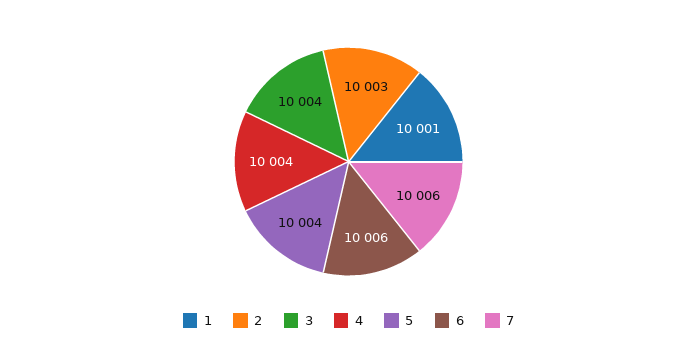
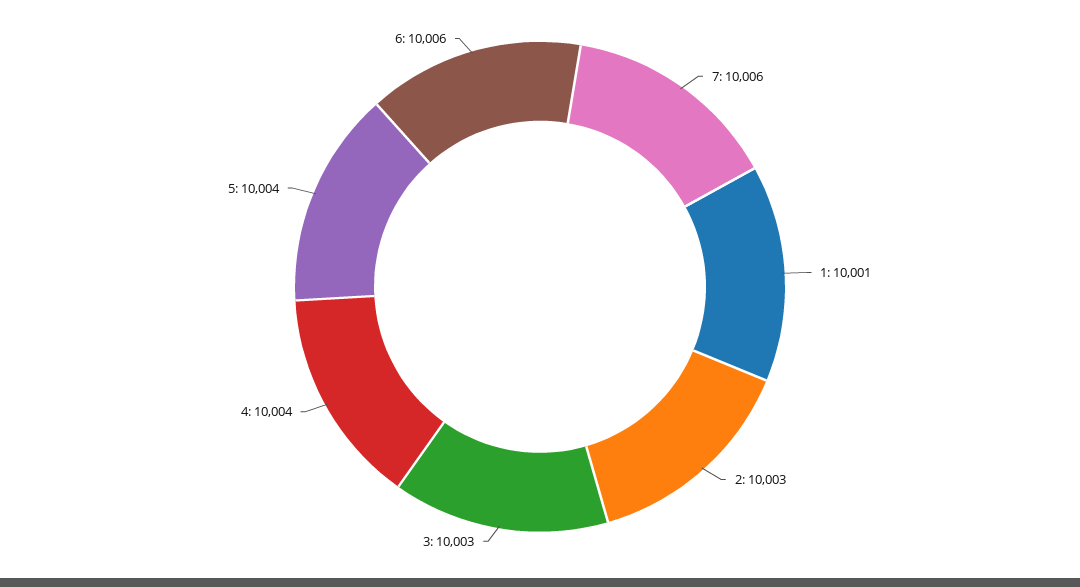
3: 10004 -> 10003

